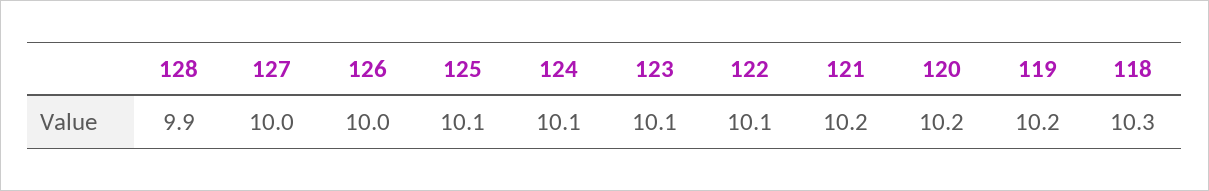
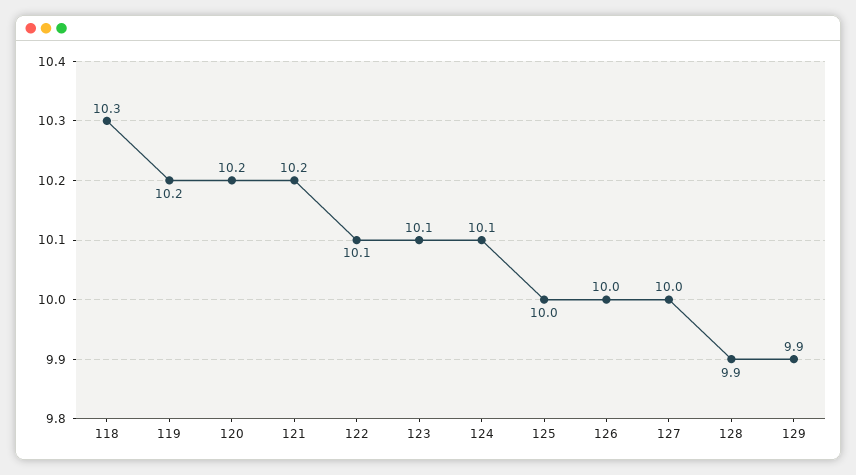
125: 10.1 -> 10
129: none -> 9.9

